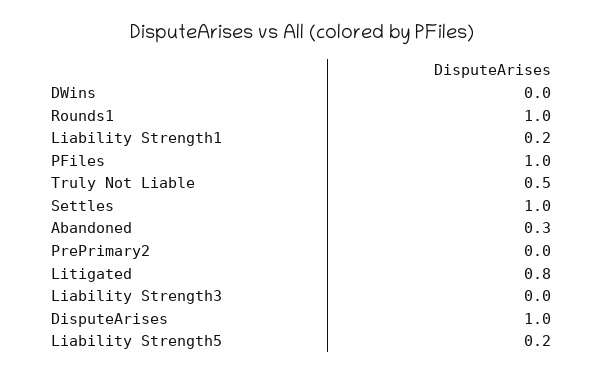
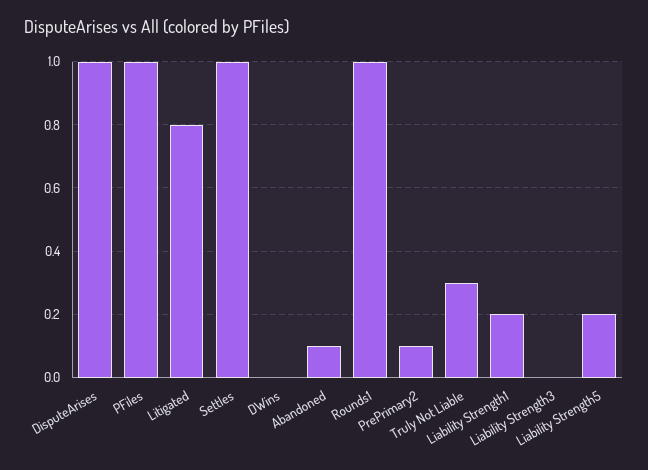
Truly Not Liable: 0.5 -> 0.3
Abandoned: 0.3 -> 0.1
PrePrimary2: 0 -> 0.1

